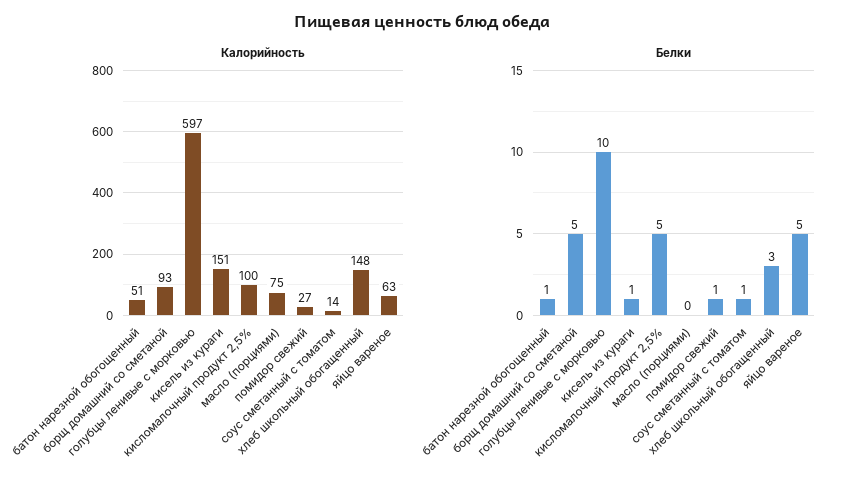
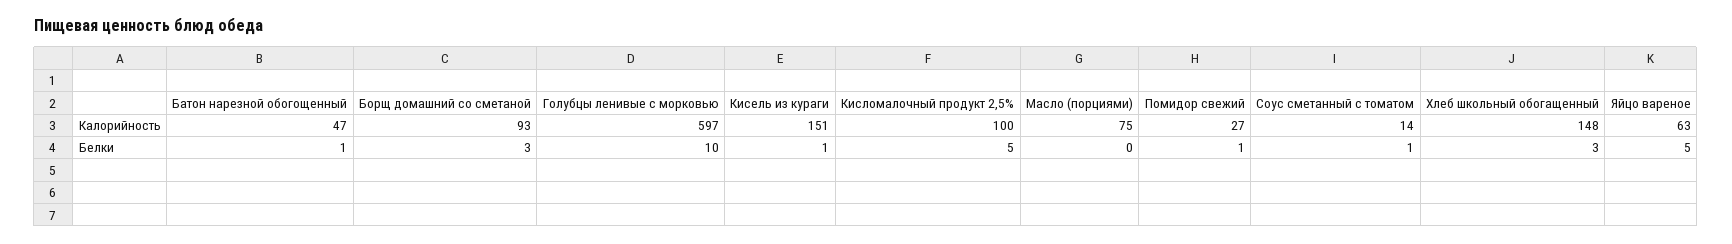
Калорийность, батон нарезной обогощенный: 51 -> 47
Белки, борщ домашний со сметаной: 5 -> 3

